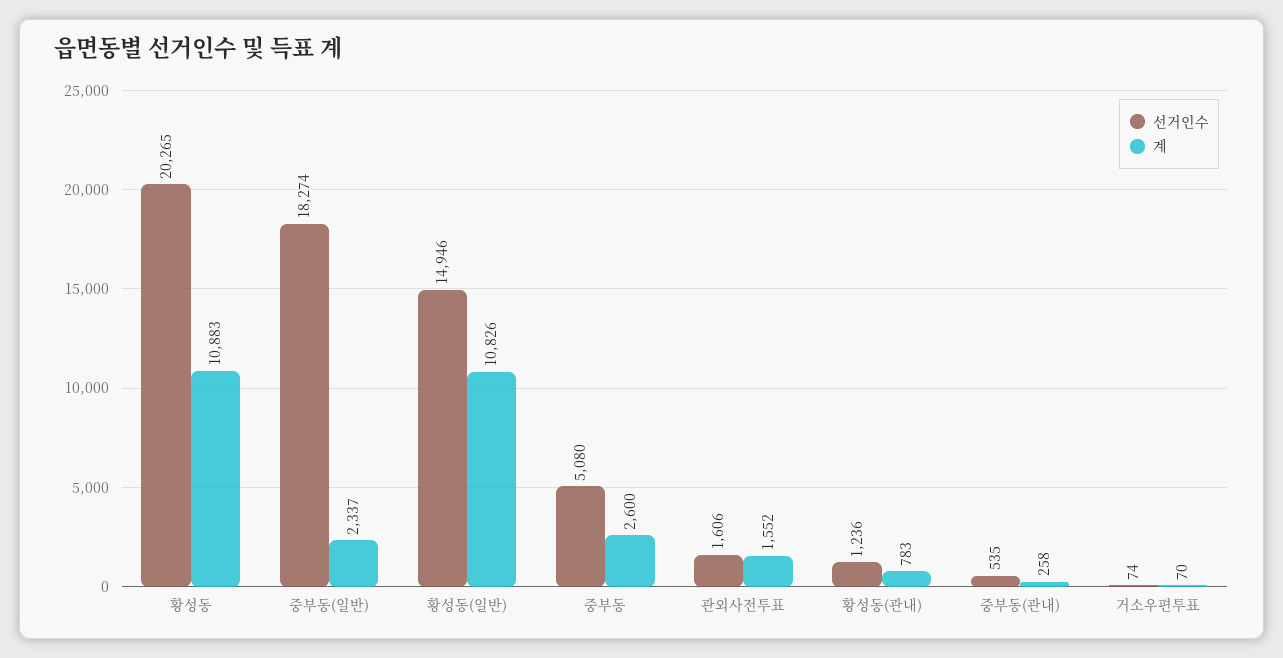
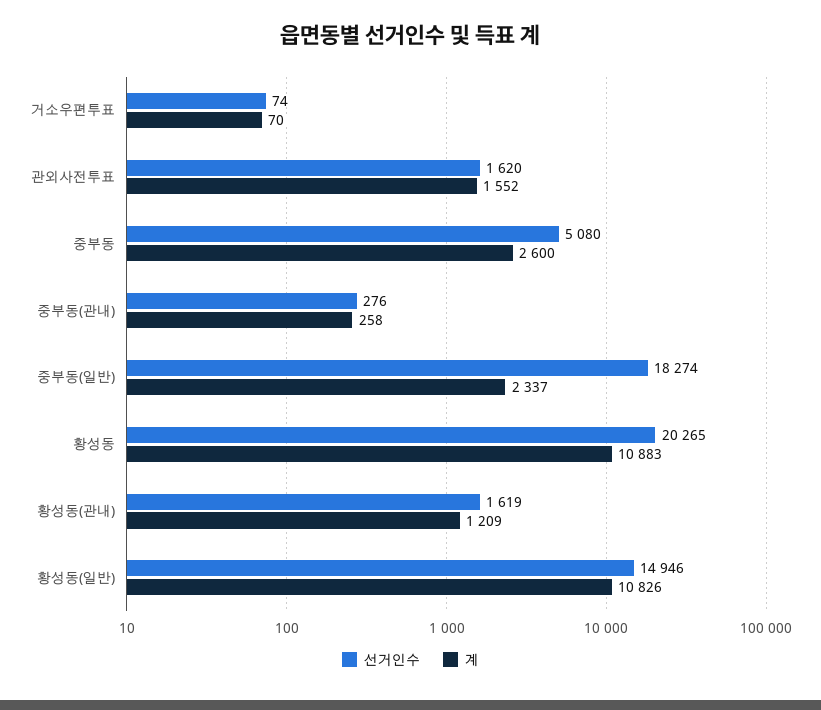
선거인수, 관외사전투표: 1606 -> 1620
선거인수, 황성동(관내): 1236 -> 1619
계, 황성동(관내): 783 -> 1209
선거인수, 중부동(관내): 535 -> 276

